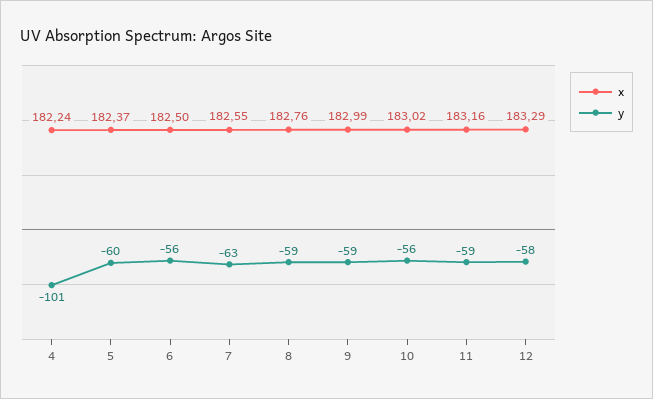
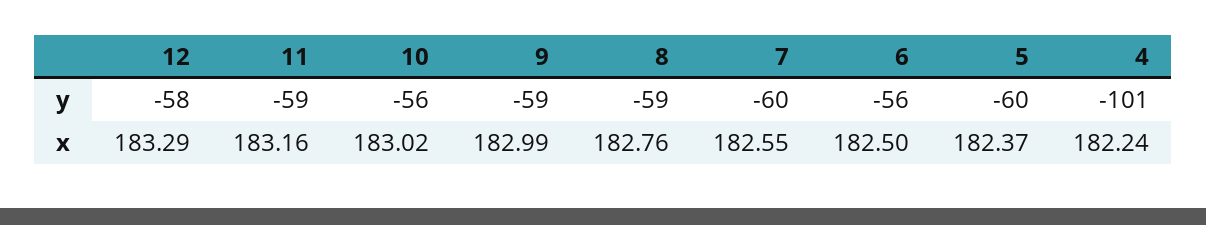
y, 7: -63 -> -60

